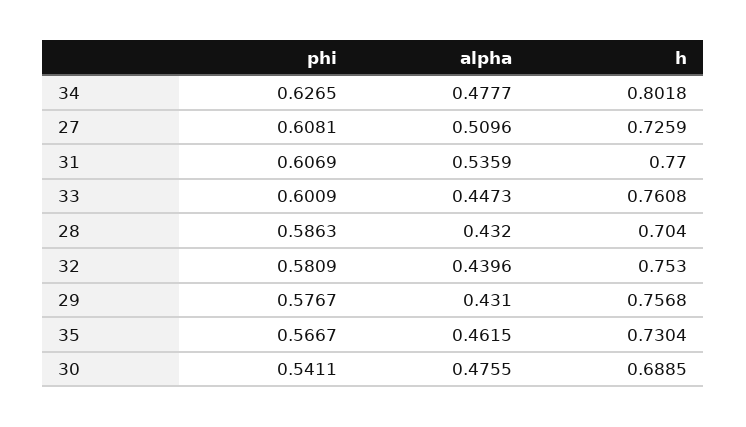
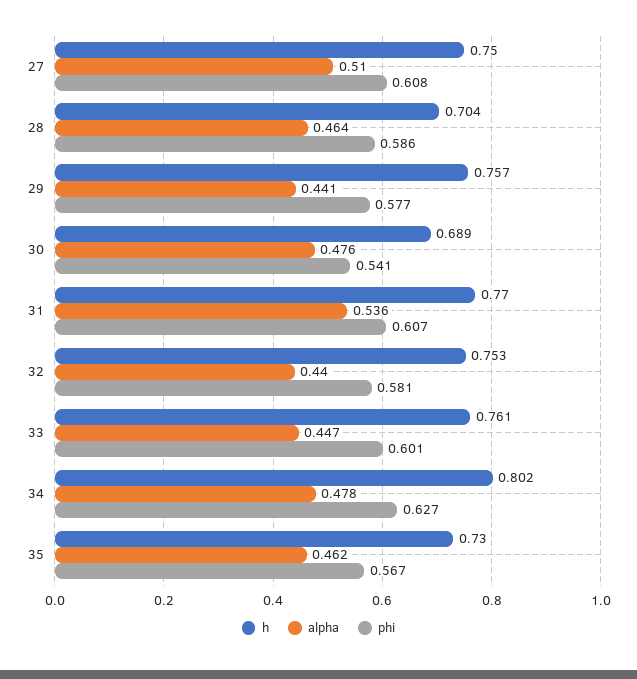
h, 27: 0.7259 -> 0.75
alpha, 28: 0.432 -> 0.464
alpha, 29: 0.431 -> 0.441

